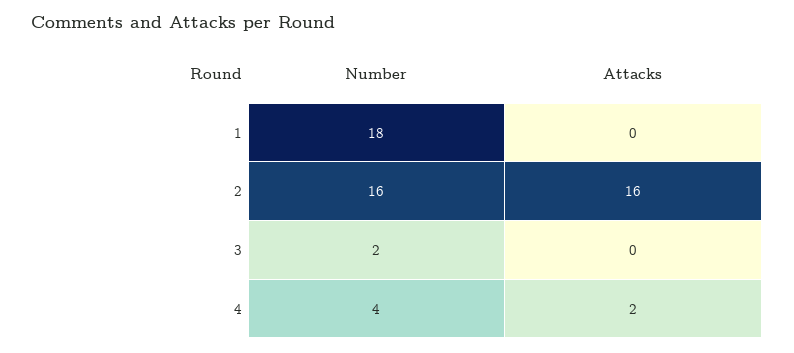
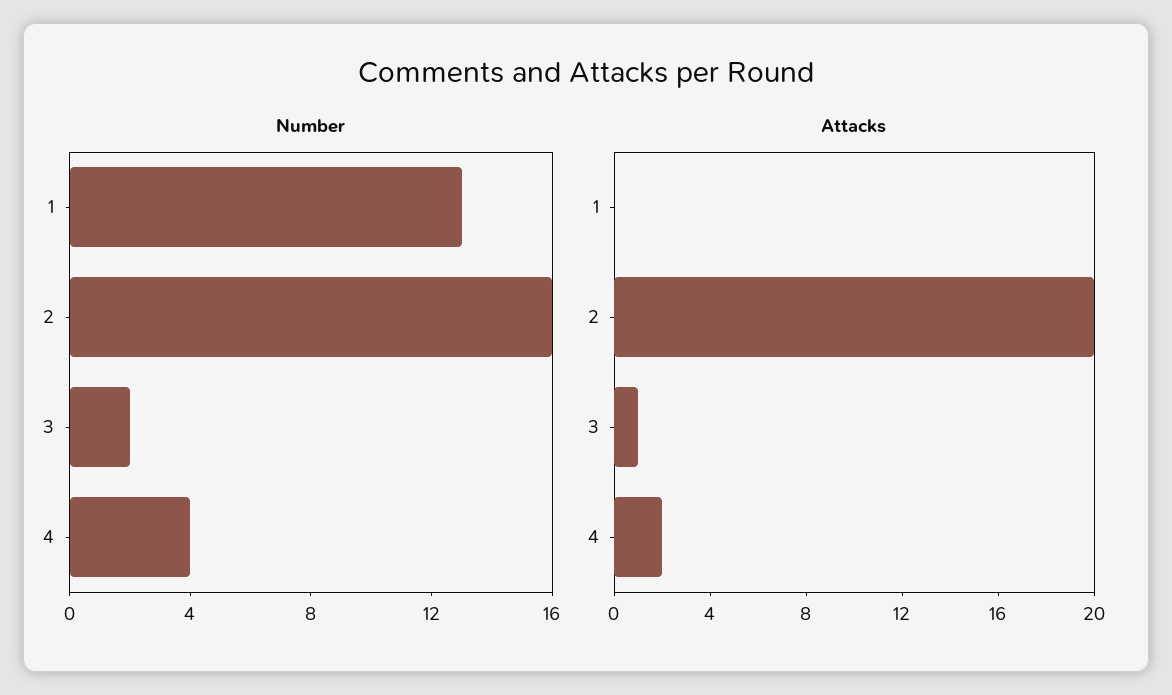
Number, 1: 18 -> 13
Attacks, 2: 16 -> 20
Attacks, 3: 0 -> 1

